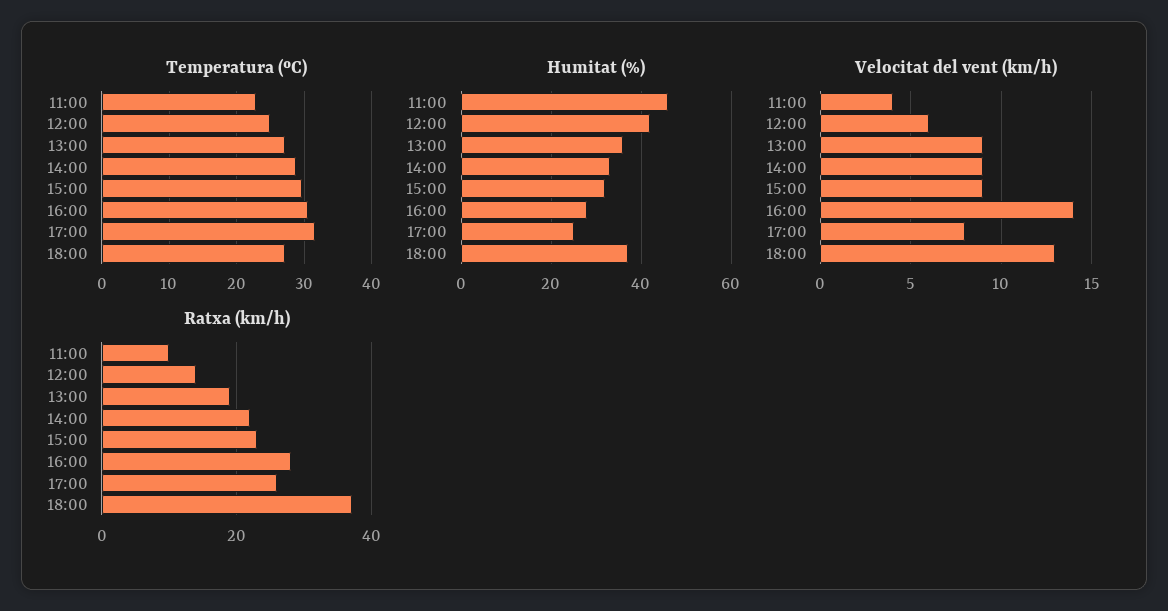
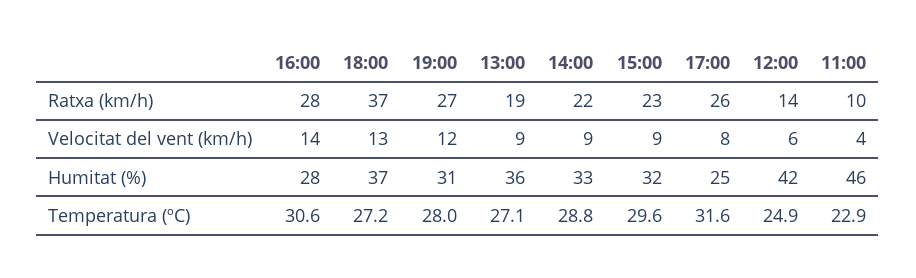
Ratxa (km/h), 19:00: none -> 27
Velocitat del vent (km/h), 19:00: none -> 12
Humitat (%), 19:00: none -> 31
Temperatura (ºC), 19:00: none -> 28

